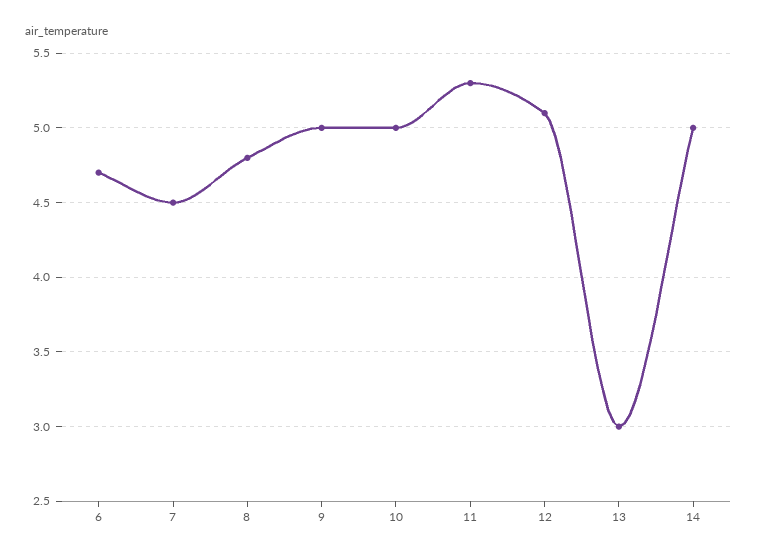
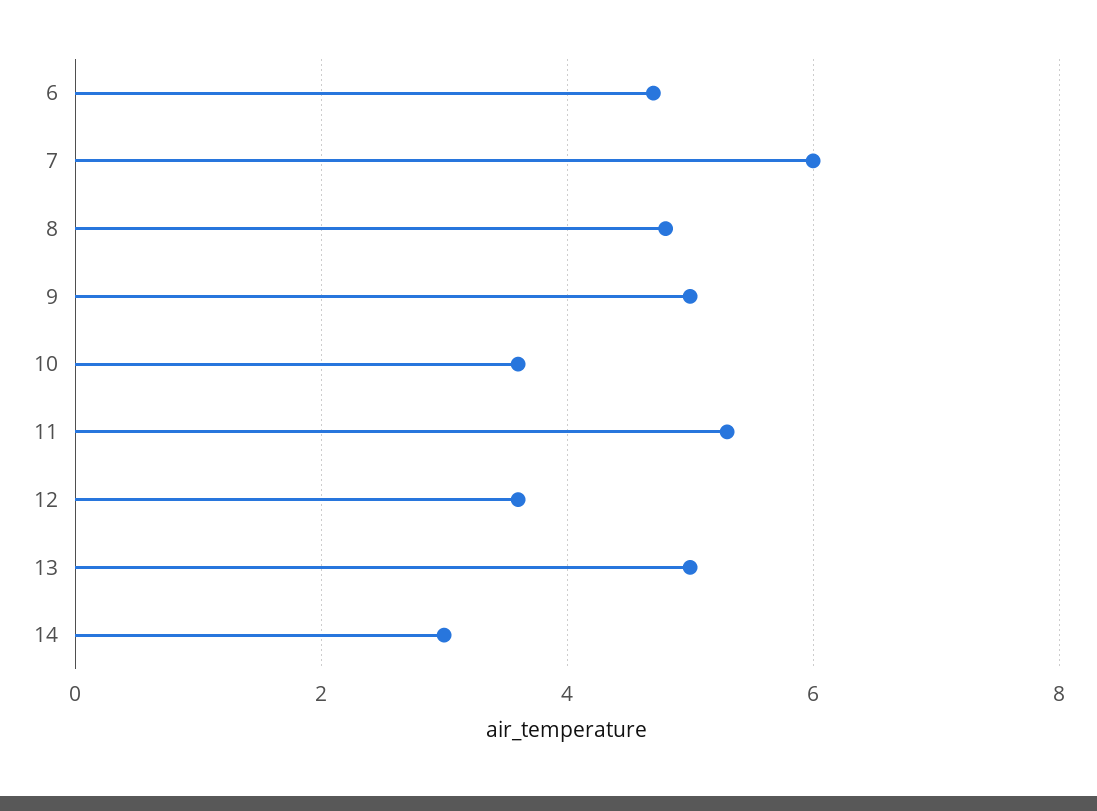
7: 4.5 -> 6
10: 5 -> 3.5
12: 5.1 -> 3.5
13: 3 -> 5
14: 5 -> 3

